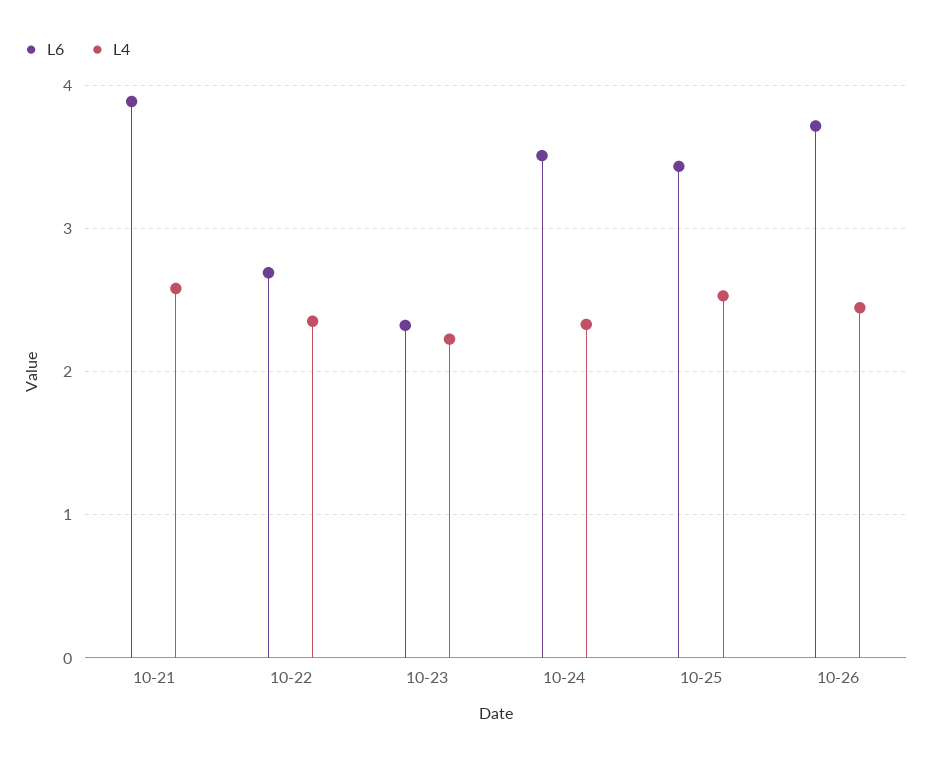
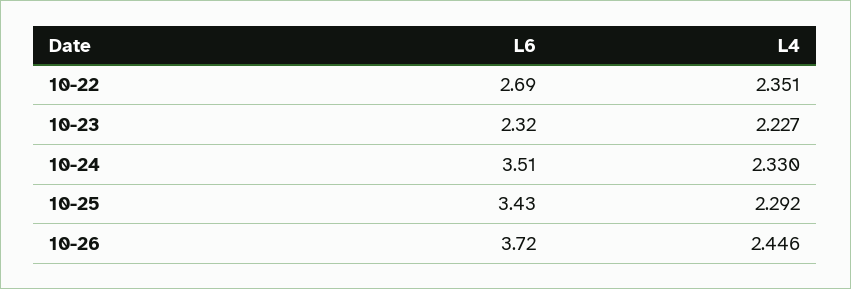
L6, 10-21: 3.9 -> none
L4, 10-21: 2.6 -> none
L4, 10-25: 2.5 -> 2.292

